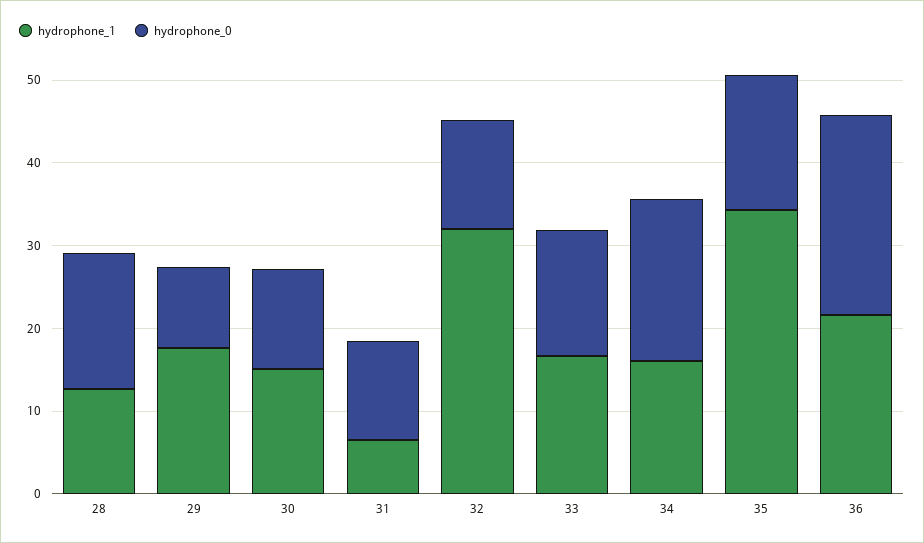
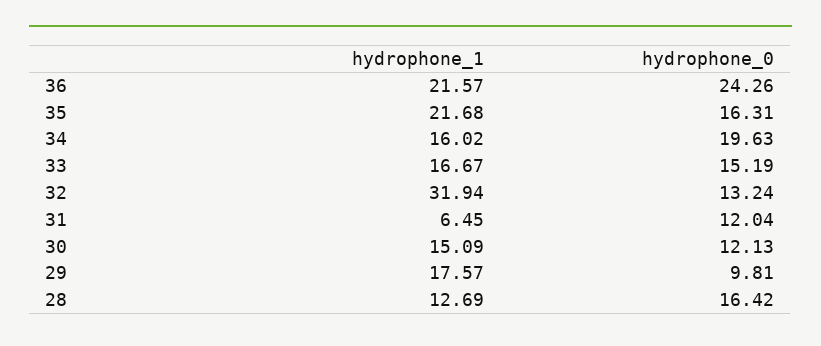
hydrophone_1, 35: 34 -> 21.68

